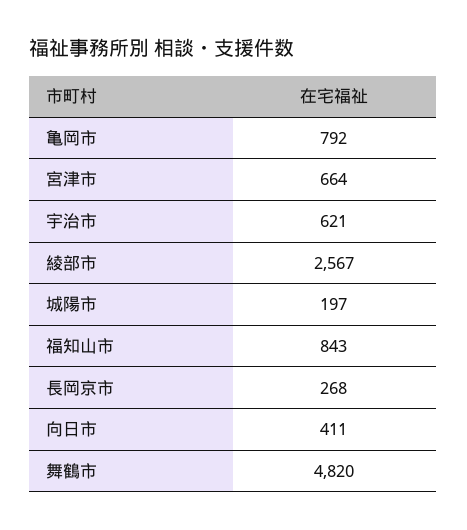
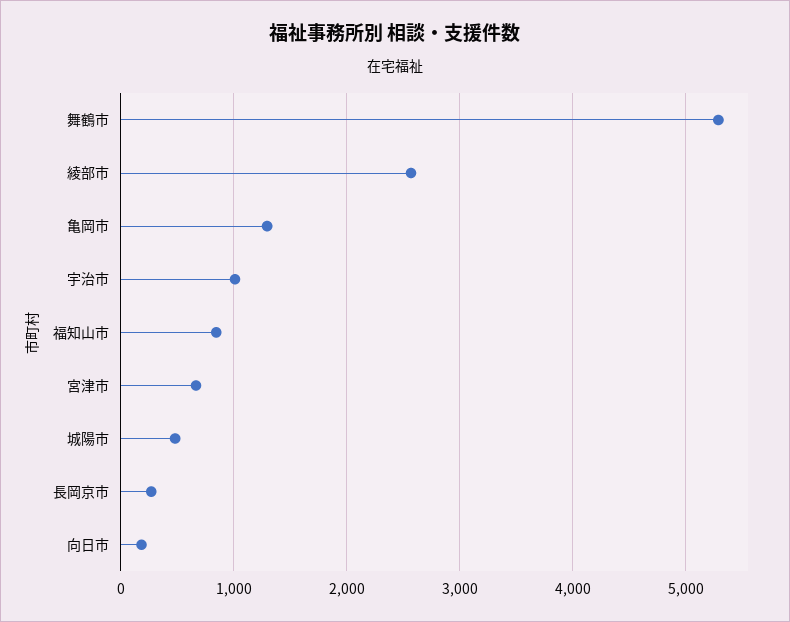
亀岡市: 792 -> 1300
宇治市: 621 -> 1000
城陽市: 197 -> 500
向日市: 411 -> 200
舞鶴市: 4820 -> 5300

